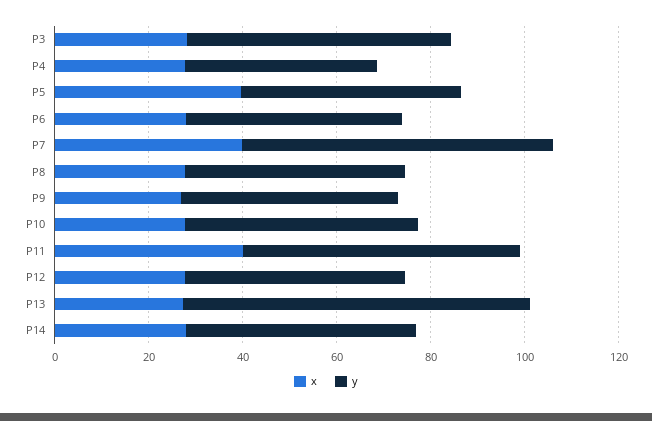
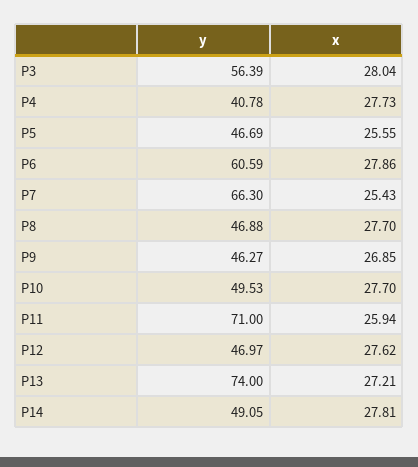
x, P5: 40 -> 25.55
y, P6: 45 -> 60.59
x, P7: 40 -> 25.43
x, P11: 40 -> 25.94
y, P11: 60 -> 71

